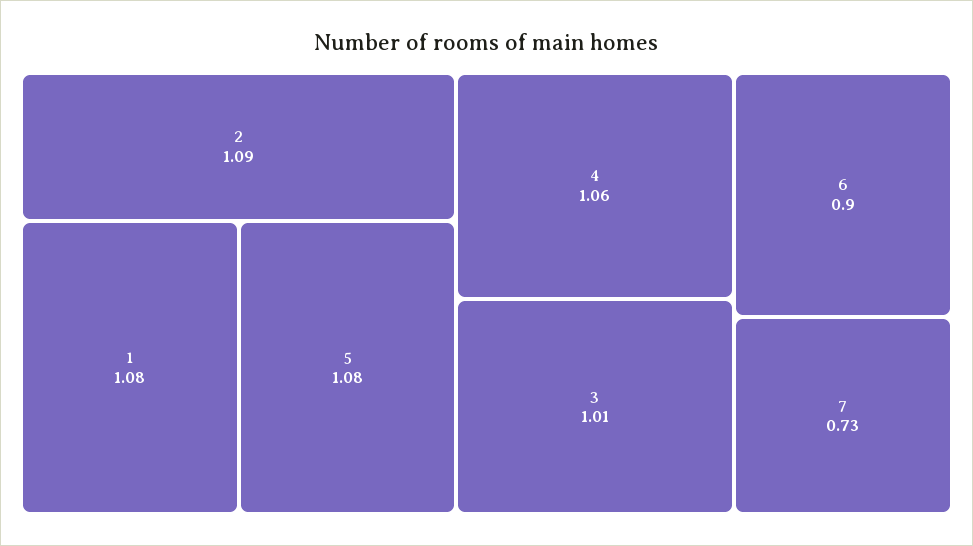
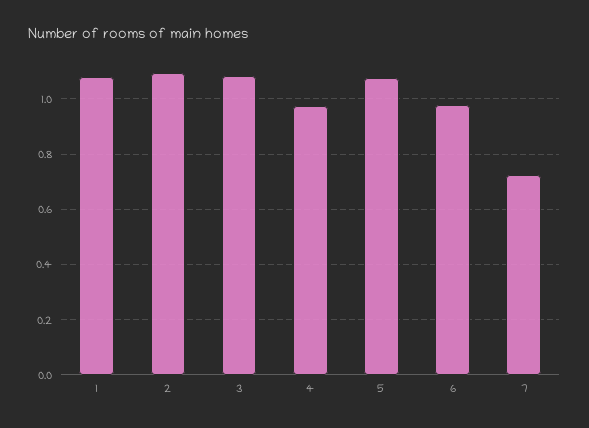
4: 1.06 -> 0.975
3: 1.01 -> 1.075
6: 0.9 -> 0.975

